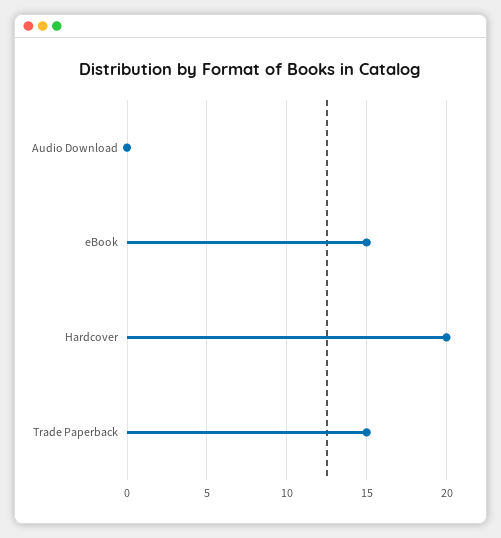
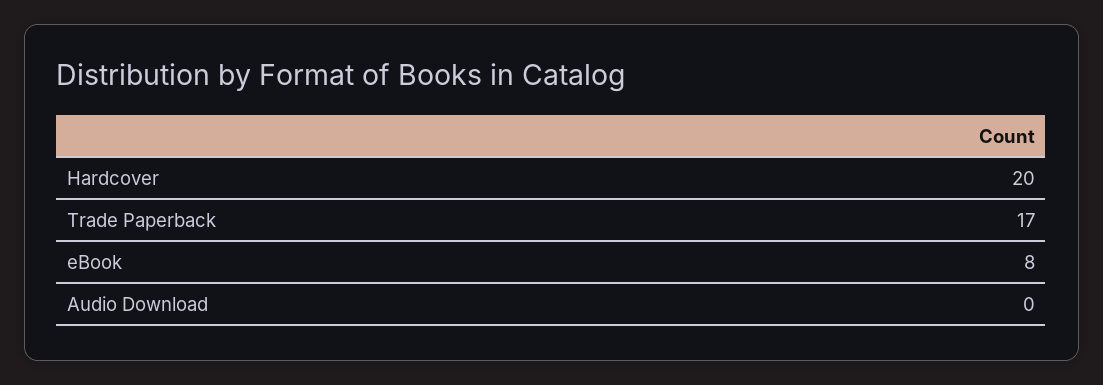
eBook: 15 -> 8
Trade Paperback: 15 -> 17

